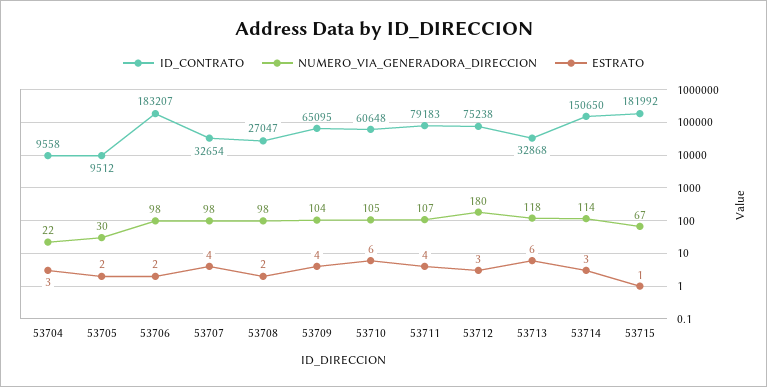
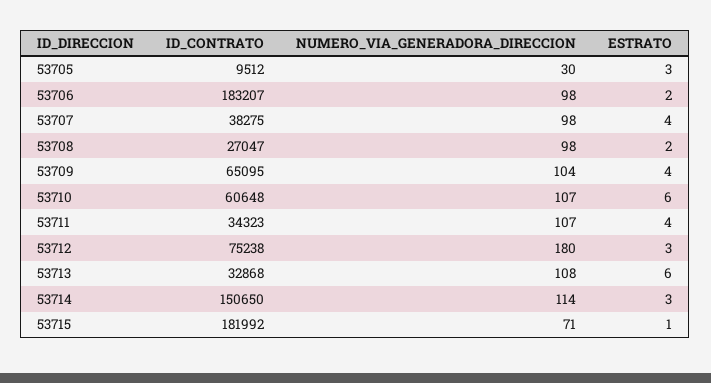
ID_CONTRATO, 53704: 9558 -> none
NUMERO_VIA_GENERADORA_DIRECCION, 53704: 22 -> none
ESTRATO, 53704: 3 -> none
ESTRATO, 53705: 2 -> 3
ID_CONTRATO, 53707: 32654 -> 38275
NUMERO_VIA_GENERADORA_DIRECCION, 53710: 105 -> 107
ID_CONTRATO, 53711: 79183 -> 34323
NUMERO_VIA_GENERADORA_DIRECCION, 53713: 118 -> 108
NUMERO_VIA_GENERADORA_DIRECCION, 53715: 67 -> 71

